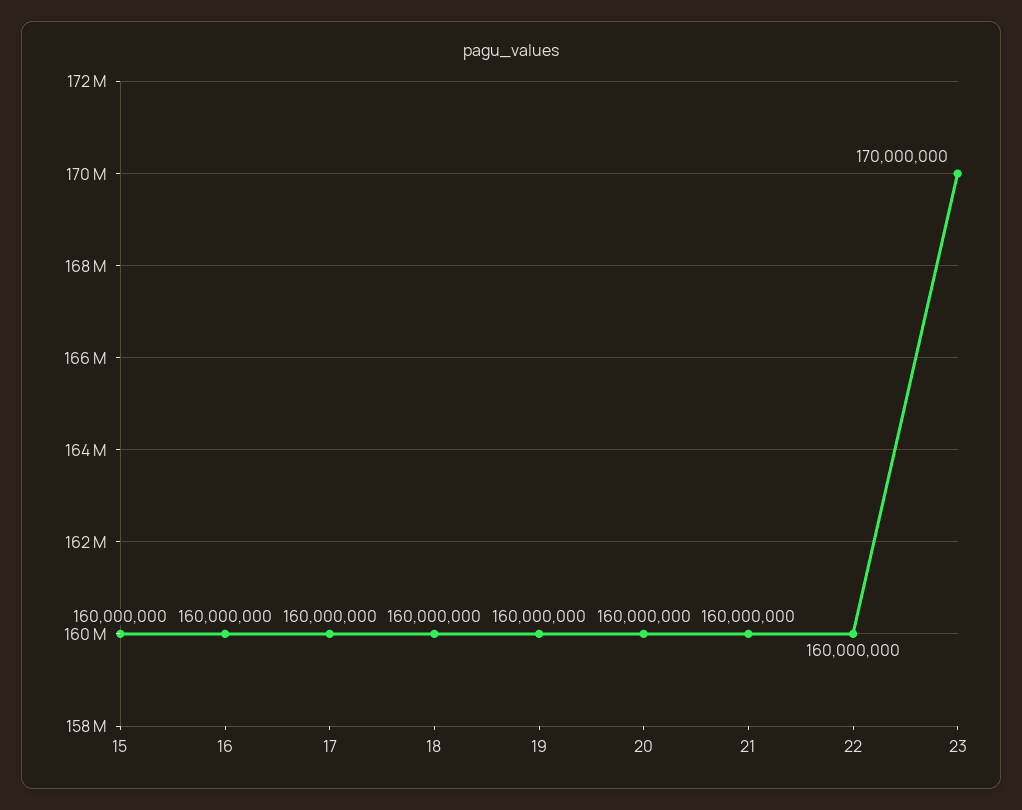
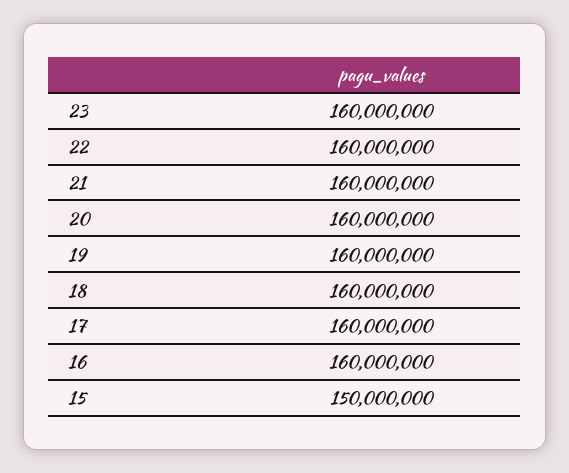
15: 160000000 -> 150000000
23: 170000000 -> 160000000

